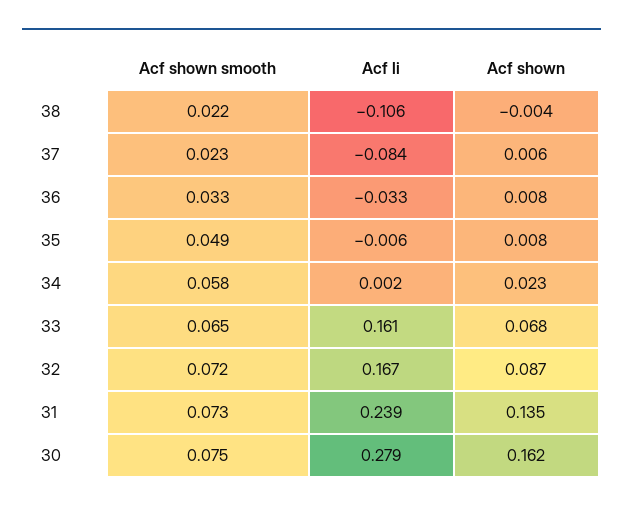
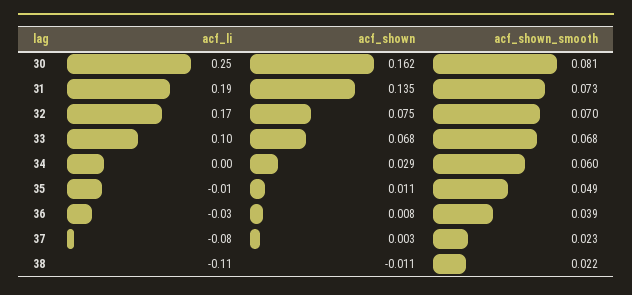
Acf shown, 38: -0.004 -> -0.011
Acf shown, 37: 0.006 -> 0.003
Acf shown smooth, 36: 0.033 -> 0.039
Acf shown, 35: 0.008 -> 0.011
Acf shown smooth, 34: 0.058 -> 0.06
Acf shown, 34: 0.023 -> 0.029
Acf shown smooth, 33: 0.065 -> 0.068
Acf li, 33: 0.161 -> 0.1
Acf shown smooth, 32: 0.072 -> 0.07
Acf shown, 32: 0.087 -> 0.075
Acf li, 31: 0.239 -> 0.19
Acf shown smooth, 30: 0.075 -> 0.081
Acf li, 30: 0.279 -> 0.25

